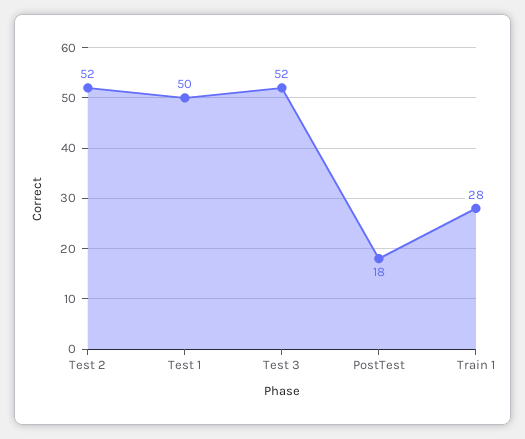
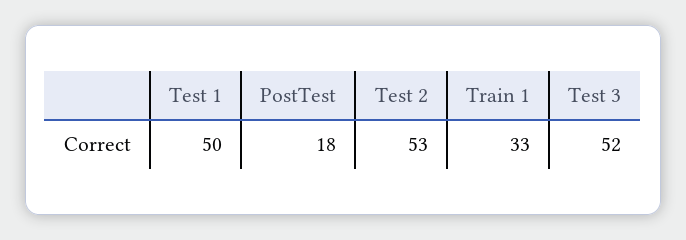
Test 2: 52 -> 53
Train 1: 28 -> 33

